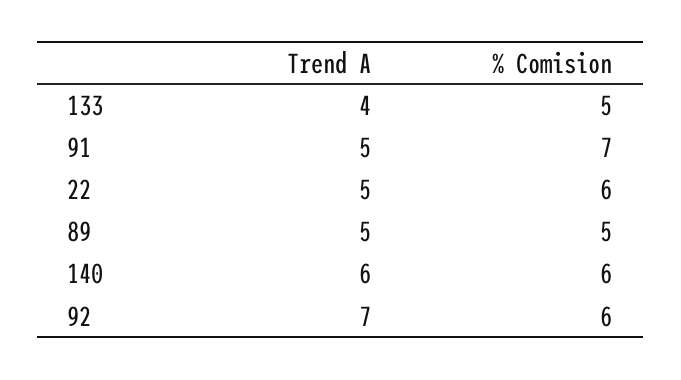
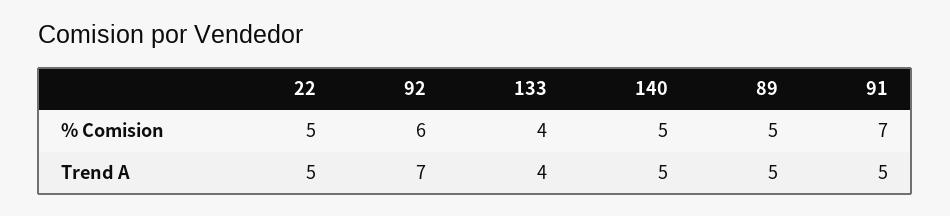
% Comision, 133: 5 -> 4
% Comision, 22: 6 -> 5
Trend A, 140: 6 -> 5
% Comision, 140: 6 -> 5

